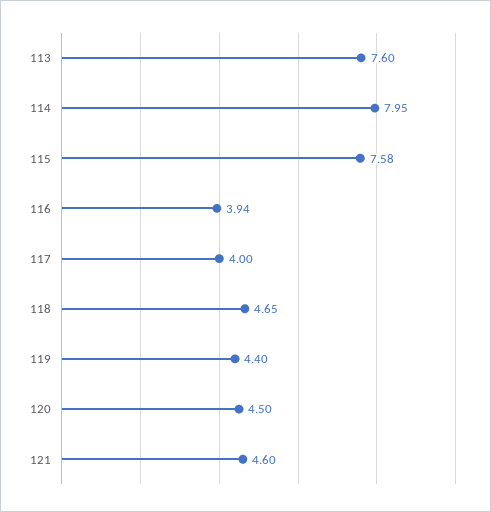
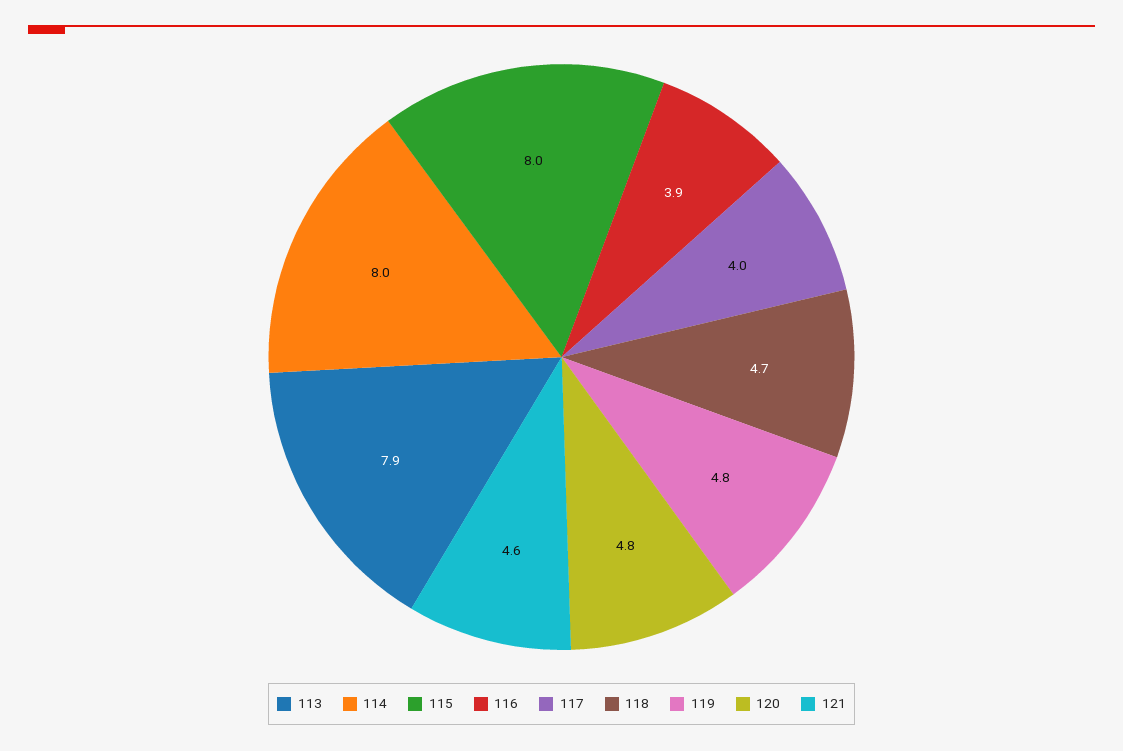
113: 7.6 -> 7.9
115: 7.58 -> 8
119: 4.4 -> 4.8
120: 4.5 -> 4.8

